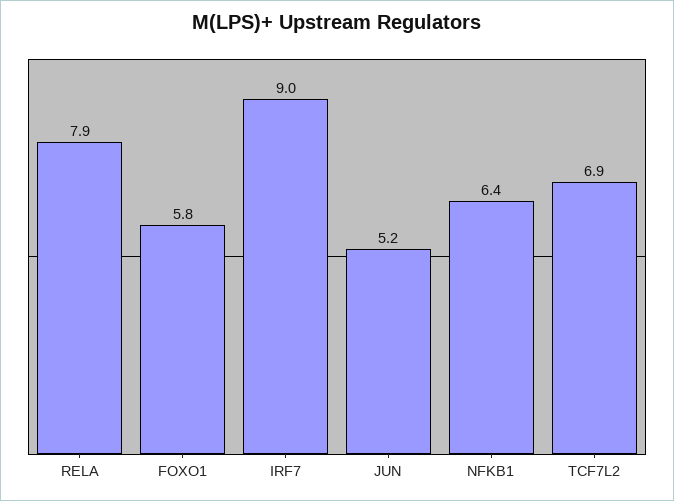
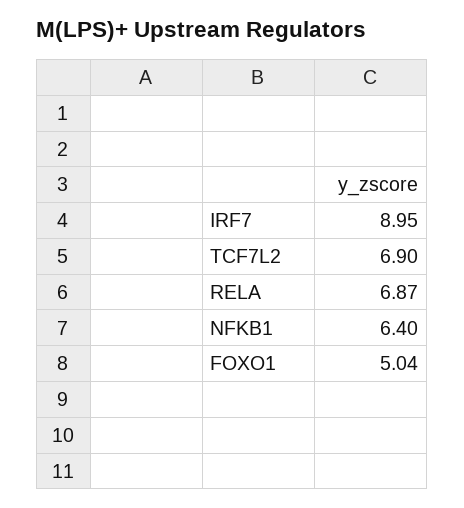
RELA: 7.9 -> 6.87
FOXO1: 5.8 -> 5.04
JUN: 5.2 -> none

